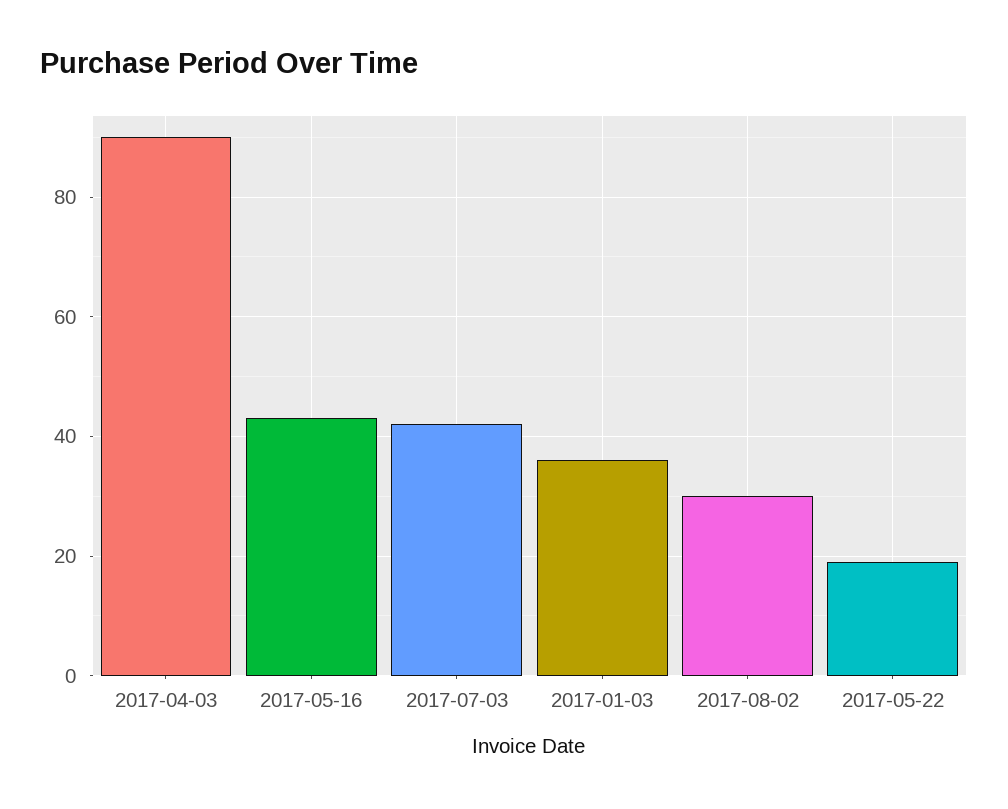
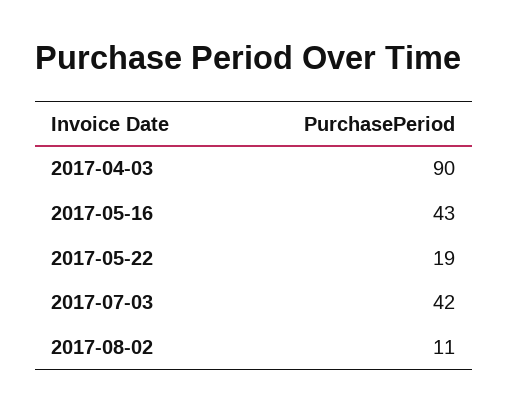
2017-01-03: 35 -> none
2017-08-02: 30 -> 11

